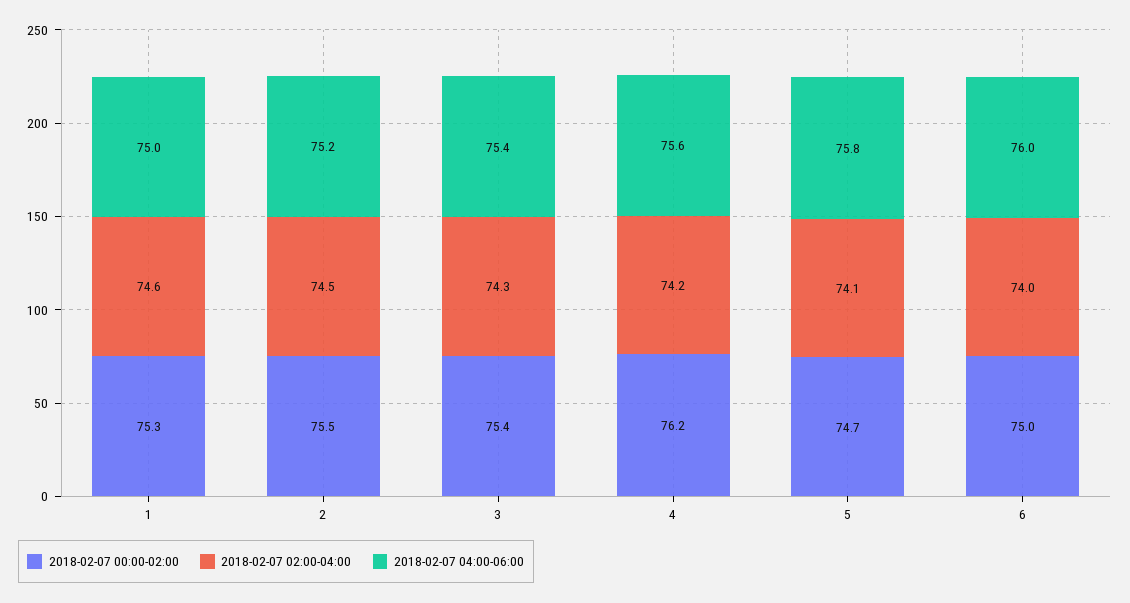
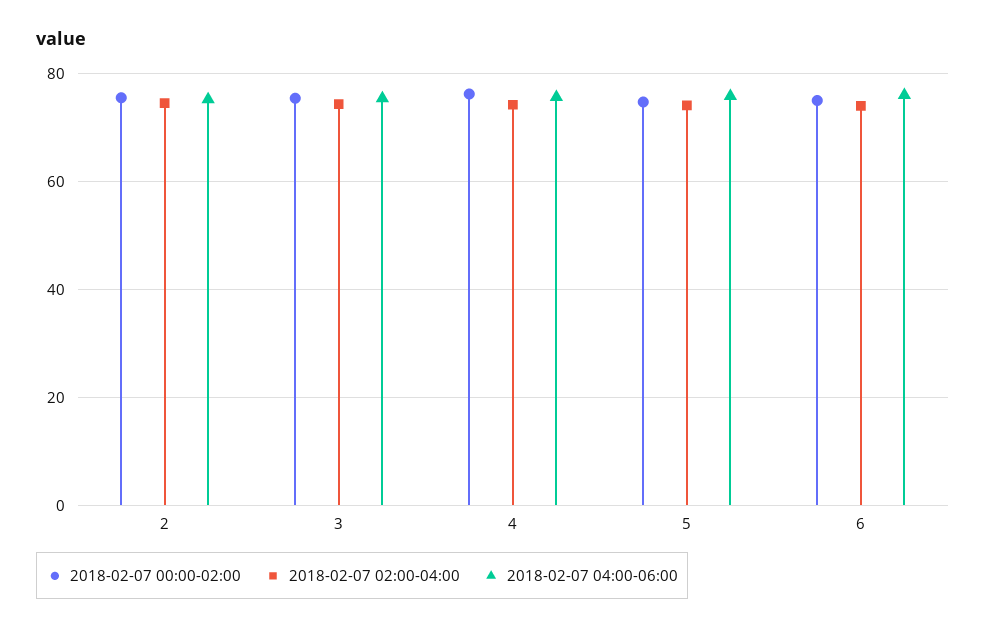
2018-02-07 00:00-02:00, 1: 75.3 -> none
2018-02-07 02:00-04:00, 1: 74.6 -> none
2018-02-07 04:00-06:00, 1: 75 -> none

